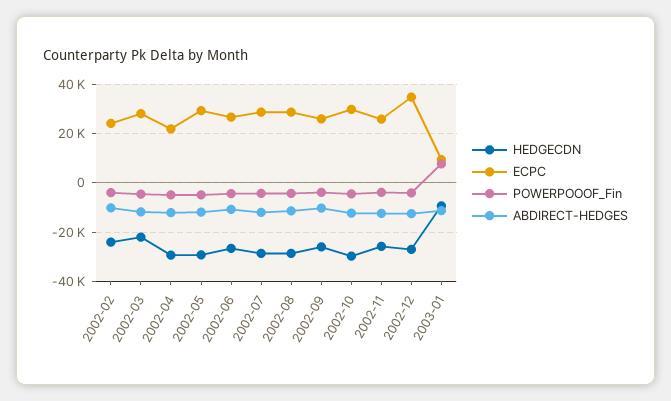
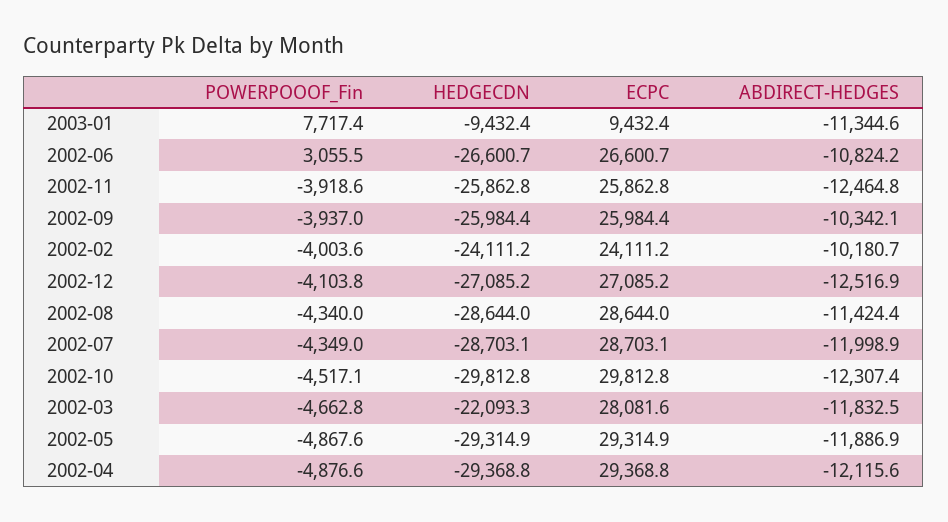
ECPC, 2002-04: 22500 -> 29368.8
POWERPOOOF_Fin, 2002-06: -5000 -> 3055.5
ECPC, 2002-12: 35000 -> 27085.2

